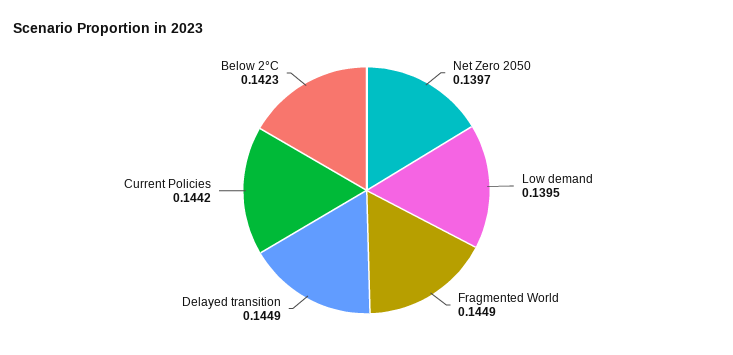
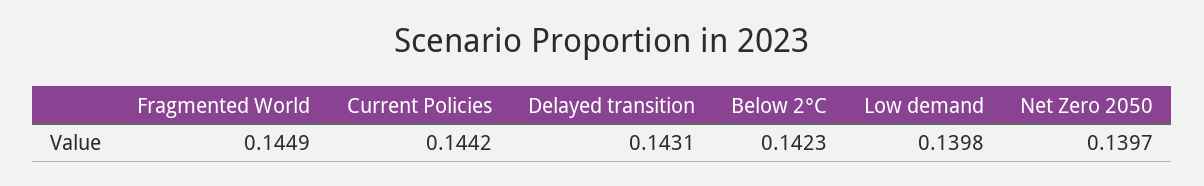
Low demand: 0.1395 -> 0.1398
Delayed transition: 0.1449 -> 0.1431

